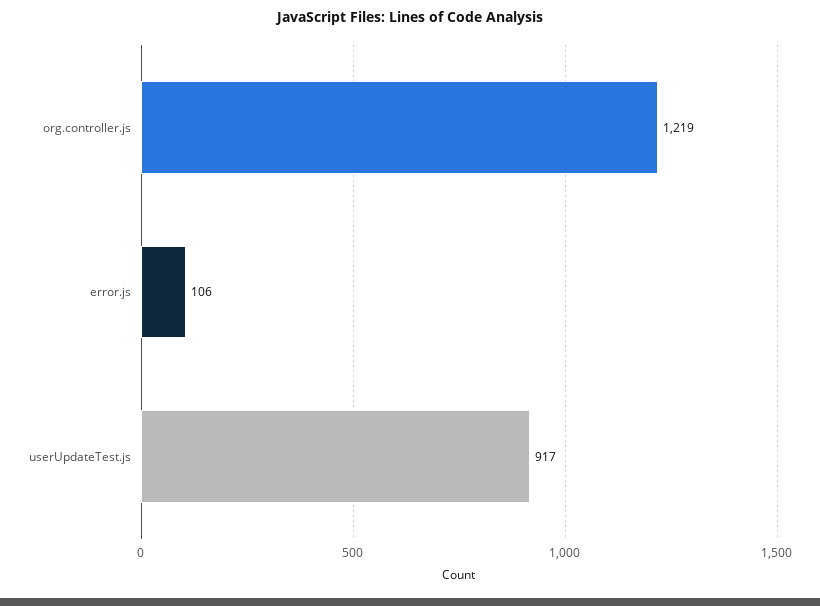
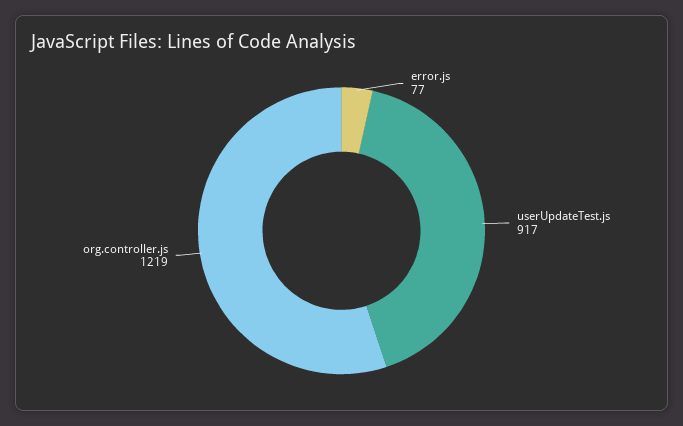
error.js: 106 -> 77

